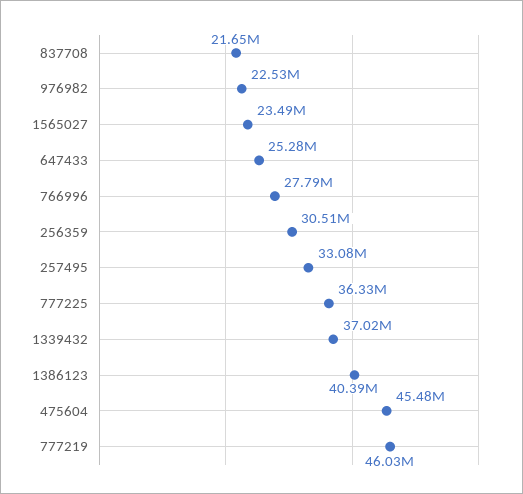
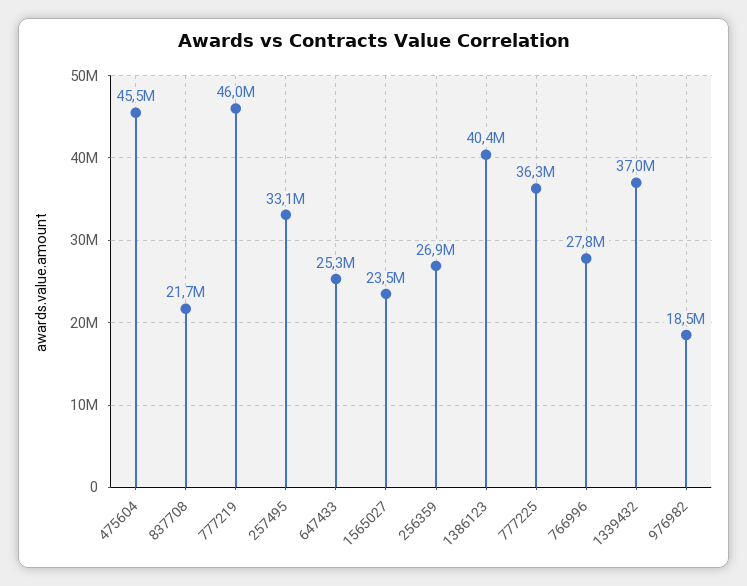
976982: 22530000 -> 18500000
256359: 30510000 -> 26900000

